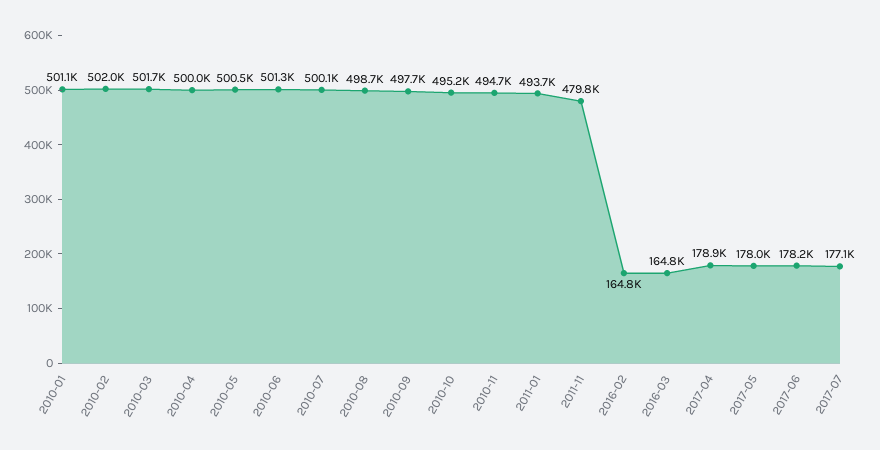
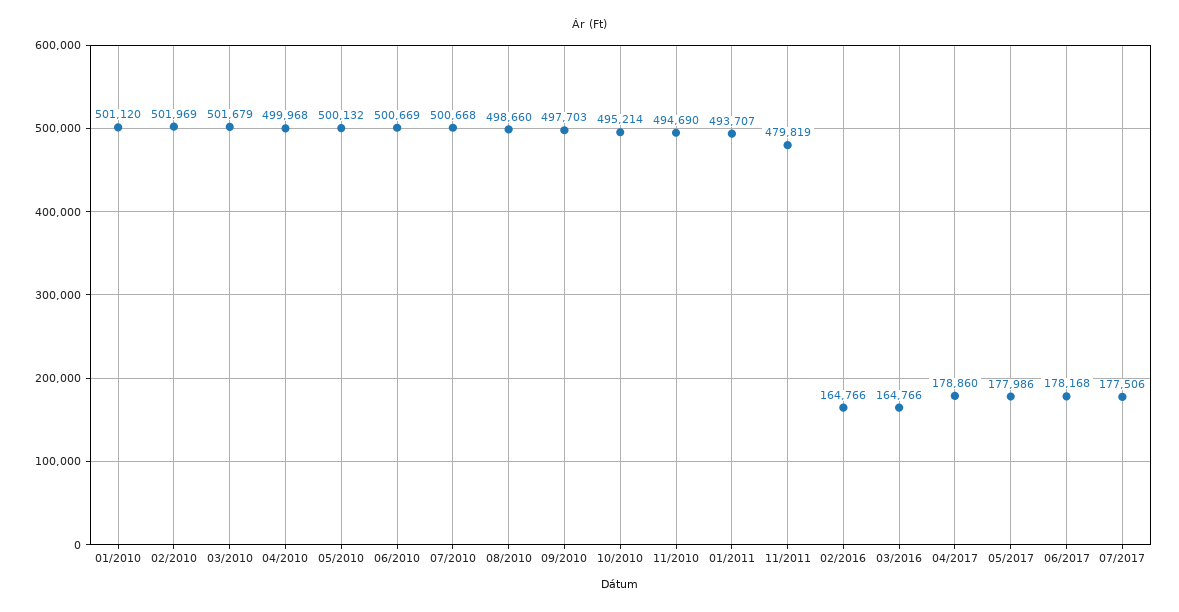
2010-05: 500500 -> 500132
2010-06: 501300 -> 500669
2010-07: 500100 -> 500668
2017-07: 177100 -> 177506

